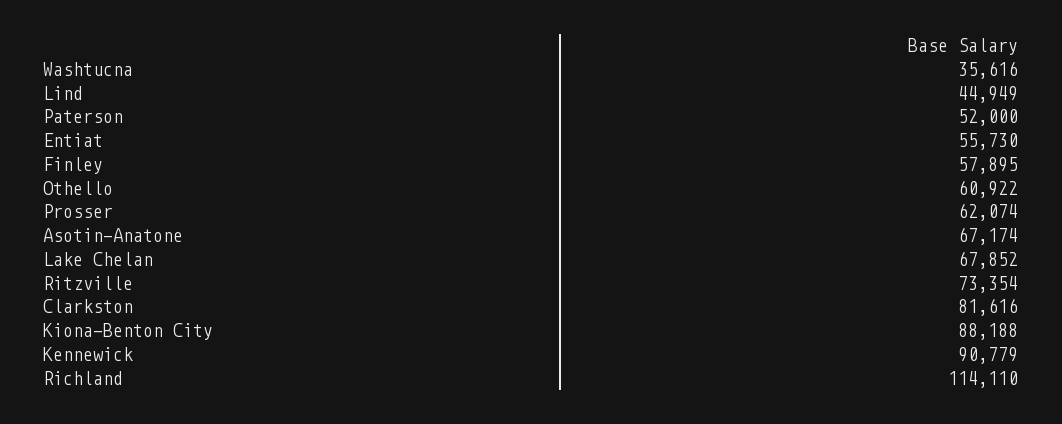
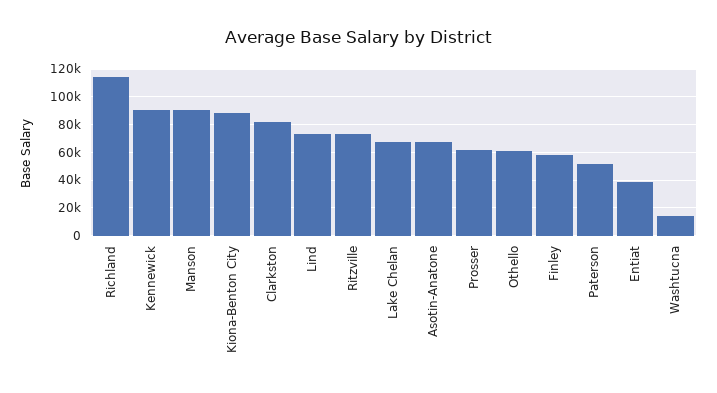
Washtucna: 35616 -> 15000
Lind: 44949 -> 75000
Entiat: 55730 -> 40000
Manson: none -> 90000

